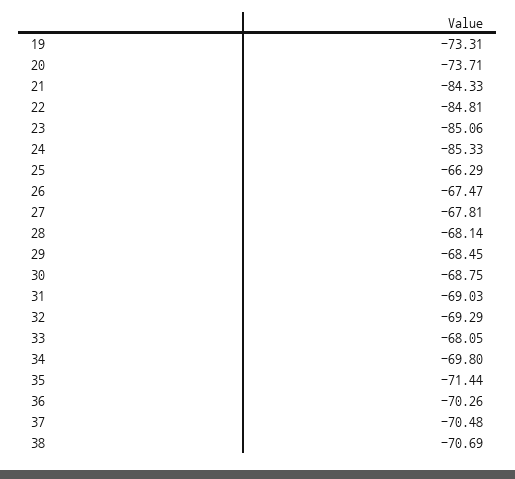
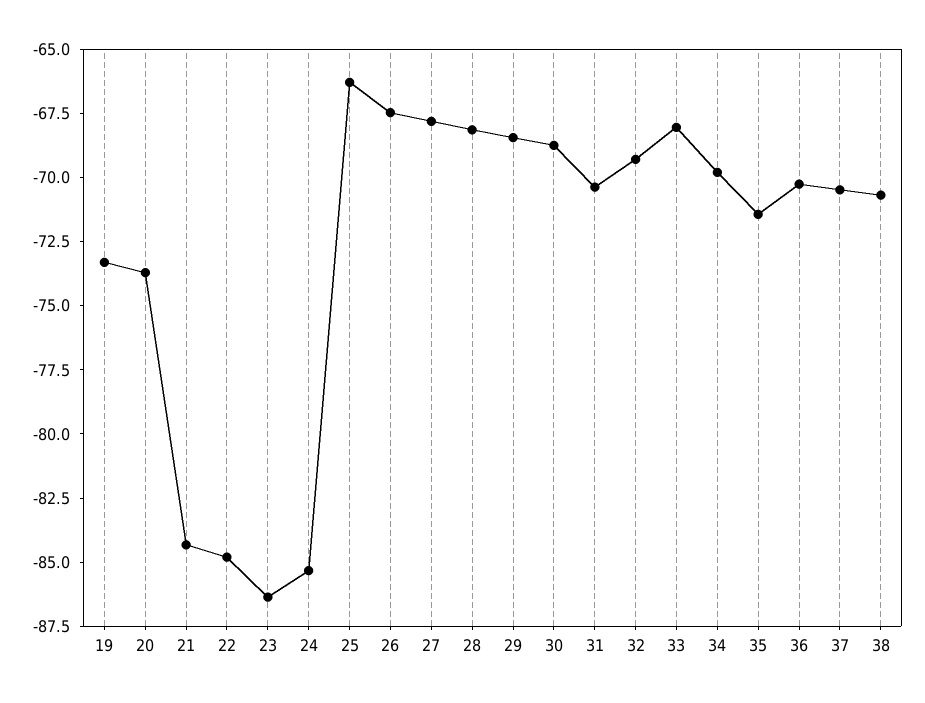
23: -85.06 -> -86.5
31: -69.03 -> -70.5

